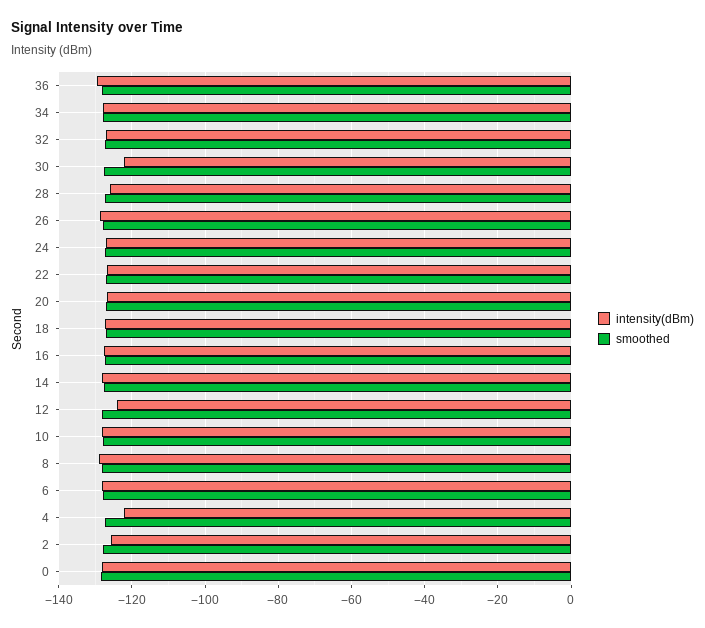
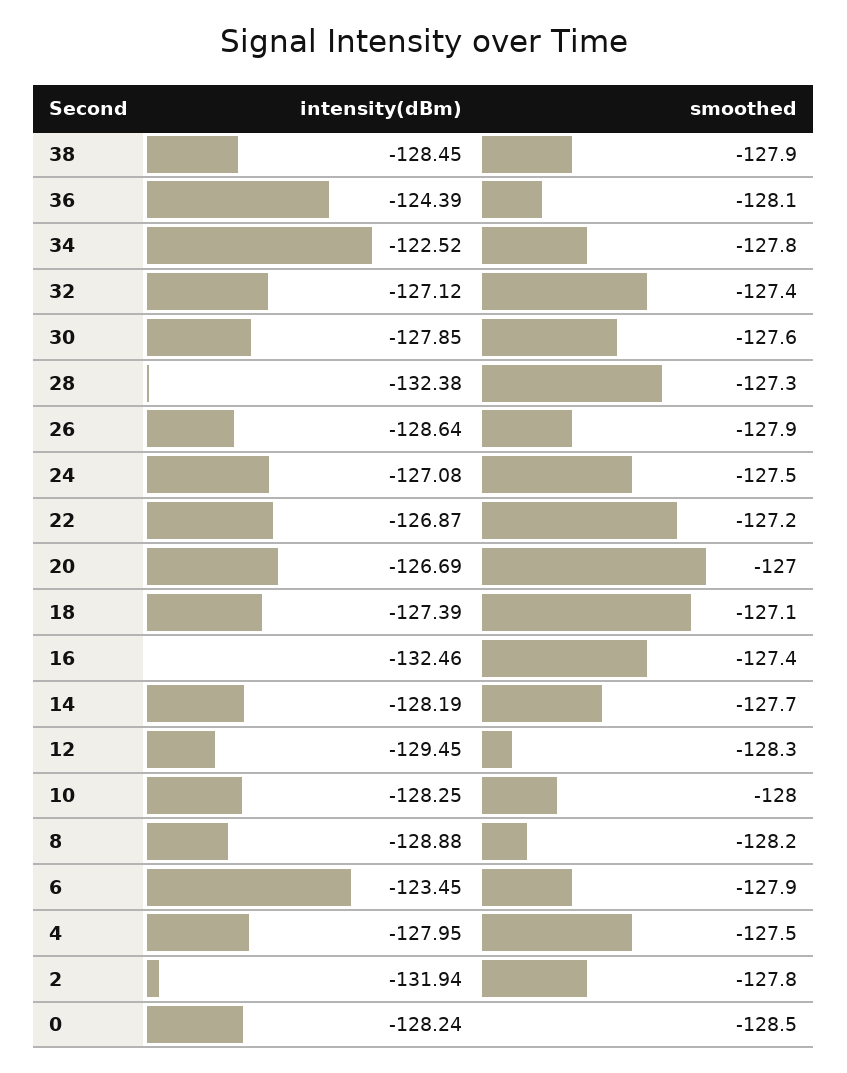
intensity(dBm), 36: -130 -> -124.39
intensity(dBm), 34: -128 -> -122.52
intensity(dBm), 30: -122 -> -127.85
intensity(dBm), 28: -126 -> -132.38
intensity(dBm), 16: -128 -> -132.46
intensity(dBm), 12: -124 -> -129.45
intensity(dBm), 6: -128 -> -123.45
intensity(dBm), 4: -122 -> -127.95
intensity(dBm), 2: -126 -> -131.94
intensity(dBm), 38: none -> -128.45
smoothed, 38: none -> -127.9

